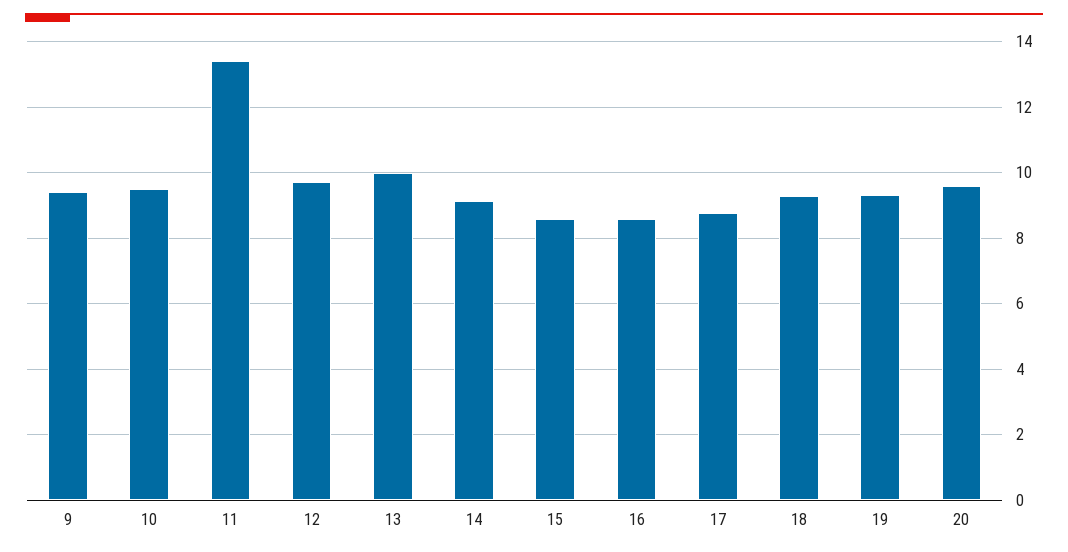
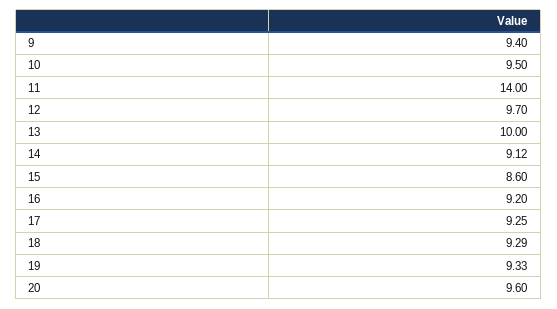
11: 13.4 -> 14
16: 8.6 -> 9.2
17: 8.8 -> 9.25

